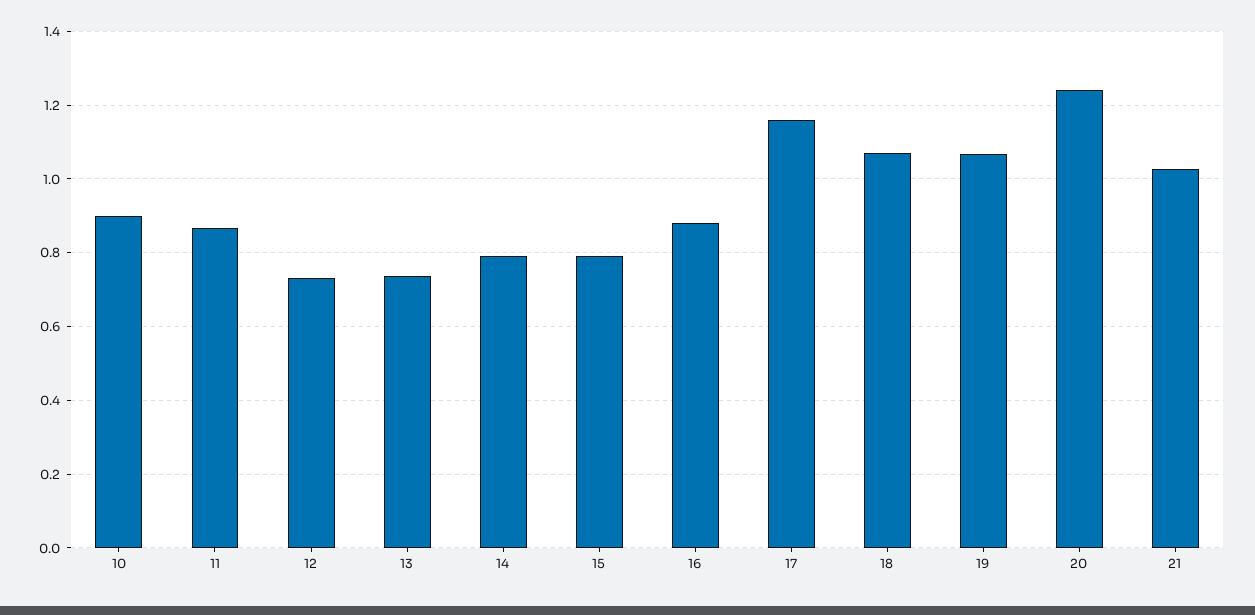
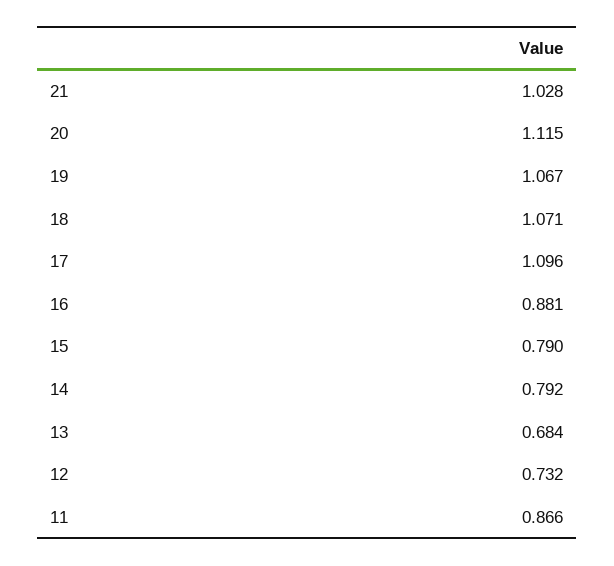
10: 0.9 -> none
13: 0.74 -> 0.684
17: 1.16 -> 1.096
20: 1.24 -> 1.115

